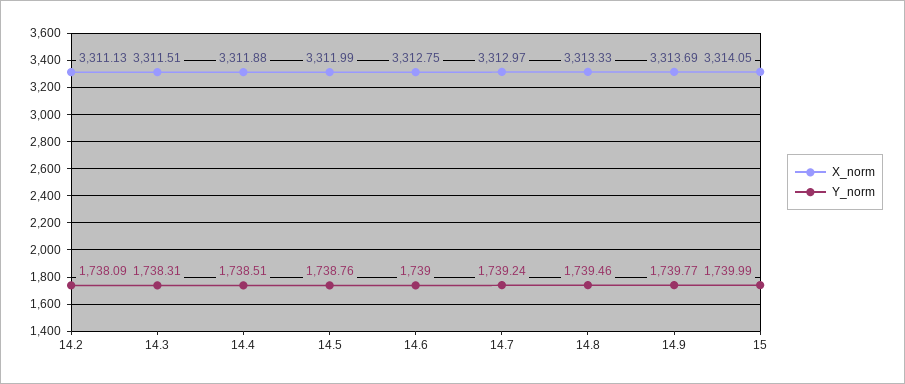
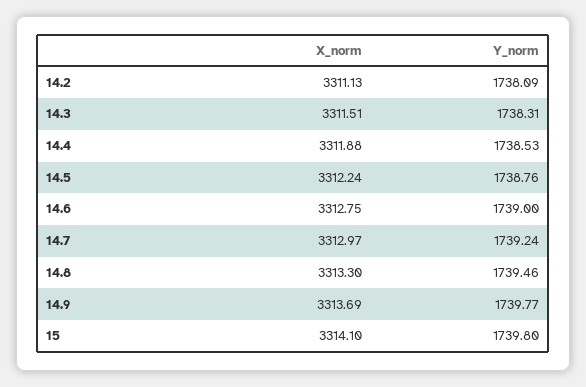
Y_norm, 14.4: 1738.51 -> 1738.53
X_norm, 14.5: 3311.99 -> 3312.24
X_norm, 14.8: 3313.33 -> 3313.3
X_norm, 15: 3314.05 -> 3314.1
Y_norm, 15: 1739.99 -> 1739.8

